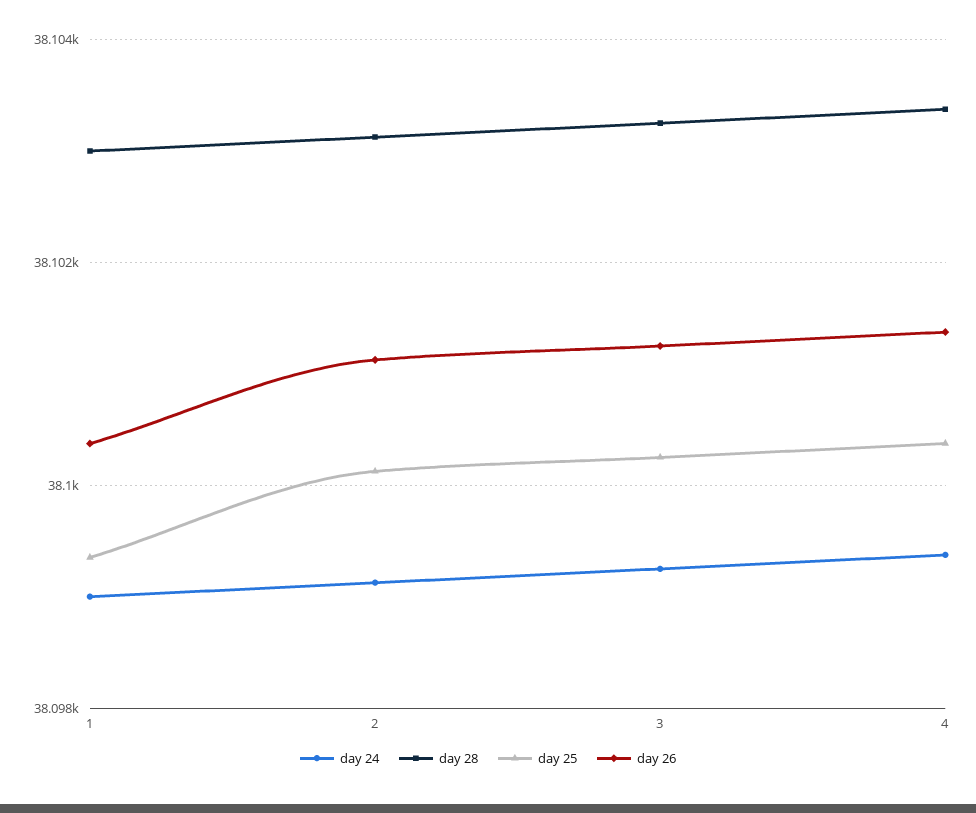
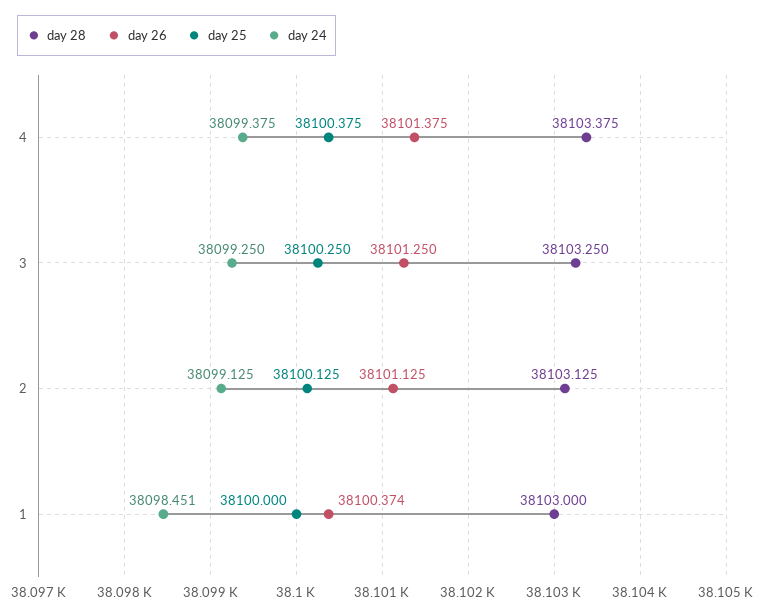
day 24, 1: 38099 -> 38098.451
day 25, 1: 38099.4 -> 38100

